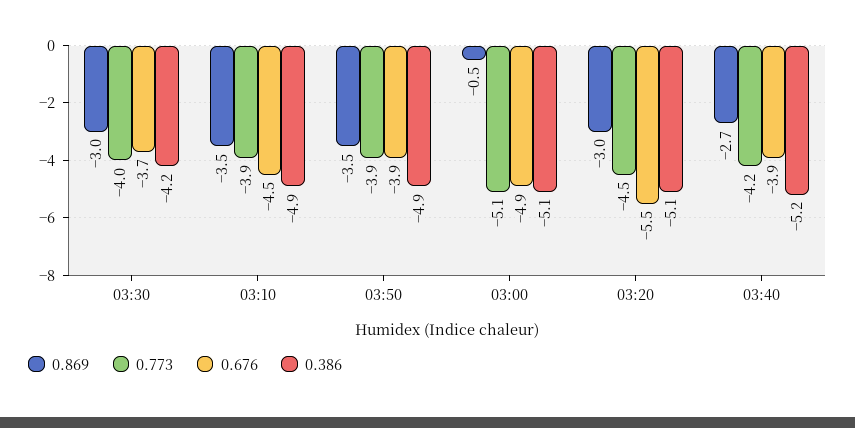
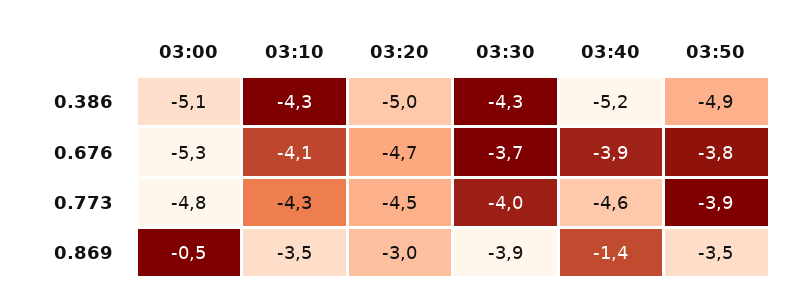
0.869, 03:30: -3 -> -3.9
0.386, 03:30: -4.2 -> -4.3
0.773, 03:10: -3.9 -> -4.3
0.676, 03:10: -4.5 -> -4.1
0.386, 03:10: -4.9 -> -4.3
0.676, 03:50: -3.9 -> -3.8
0.773, 03:00: -5.1 -> -4.8
0.676, 03:00: -4.9 -> -5.3
0.676, 03:20: -5.5 -> -4.7
0.386, 03:20: -5.1 -> -5
0.869, 03:40: -2.7 -> -1.4
0.773, 03:40: -4.2 -> -4.6

